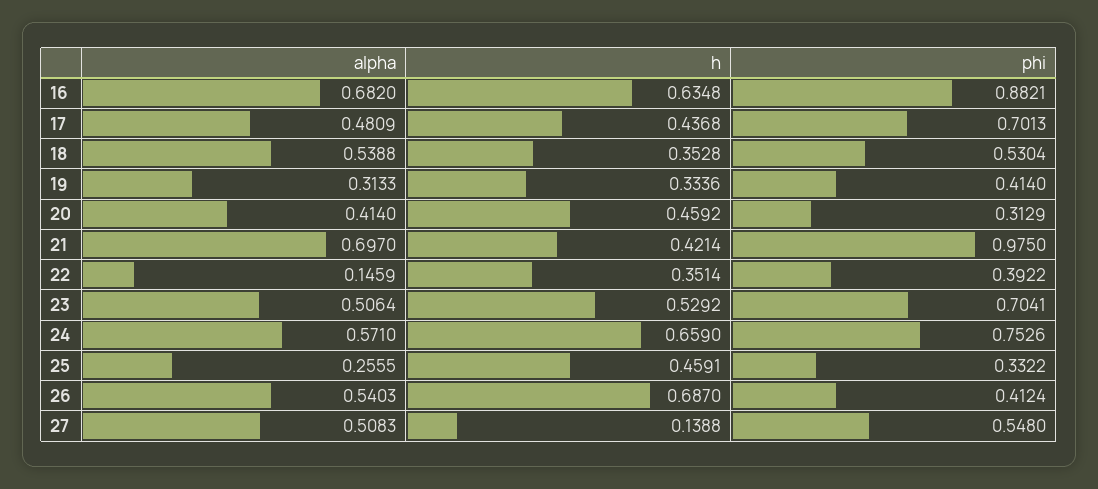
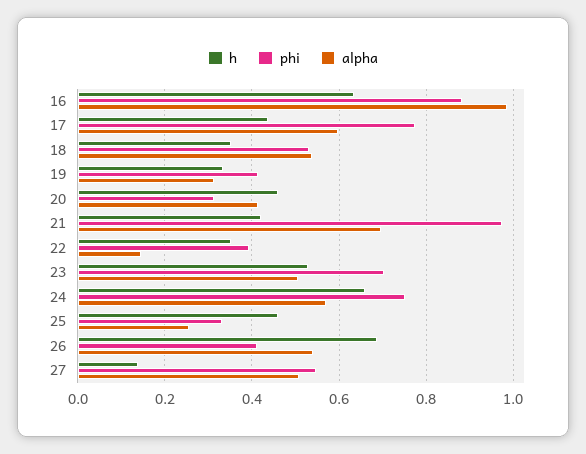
alpha, 16: 0.682 -> 0.98
alpha, 17: 0.4809 -> 0.6
phi, 17: 0.7013 -> 0.78

